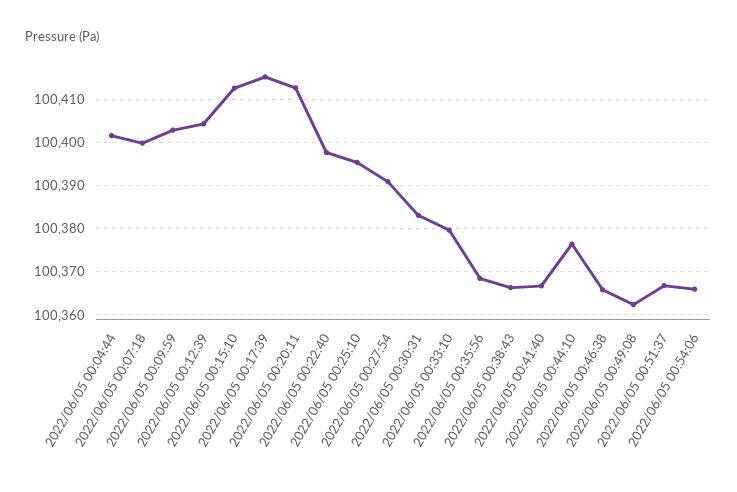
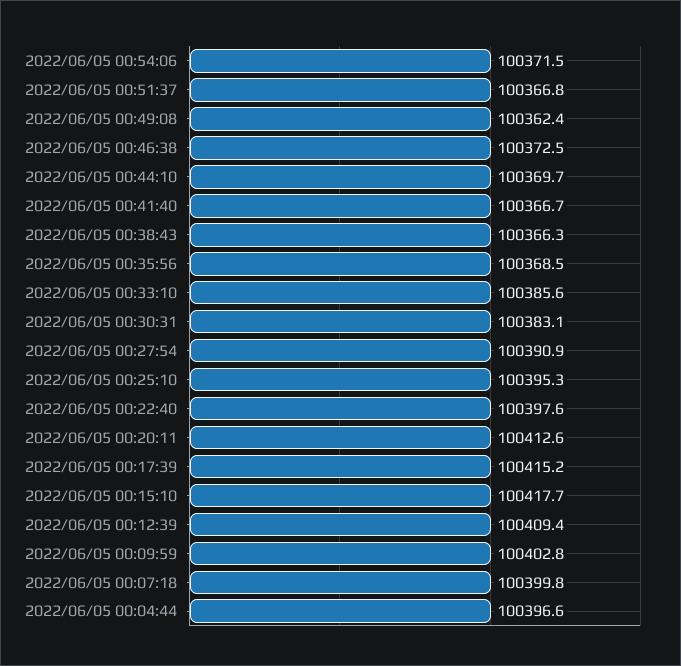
2022/06/05 00:04:44: 100402 -> 100396.6
2022/06/05 00:12:39: 100404 -> 100409.4
2022/06/05 00:15:10: 100412 -> 100417.7
2022/06/05 00:33:10: 100380 -> 100385.6
2022/06/05 00:44:10: 100376 -> 100369.7
2022/06/05 00:46:38: 100366 -> 100372.5
2022/06/05 00:54:06: 100366 -> 100371.5

